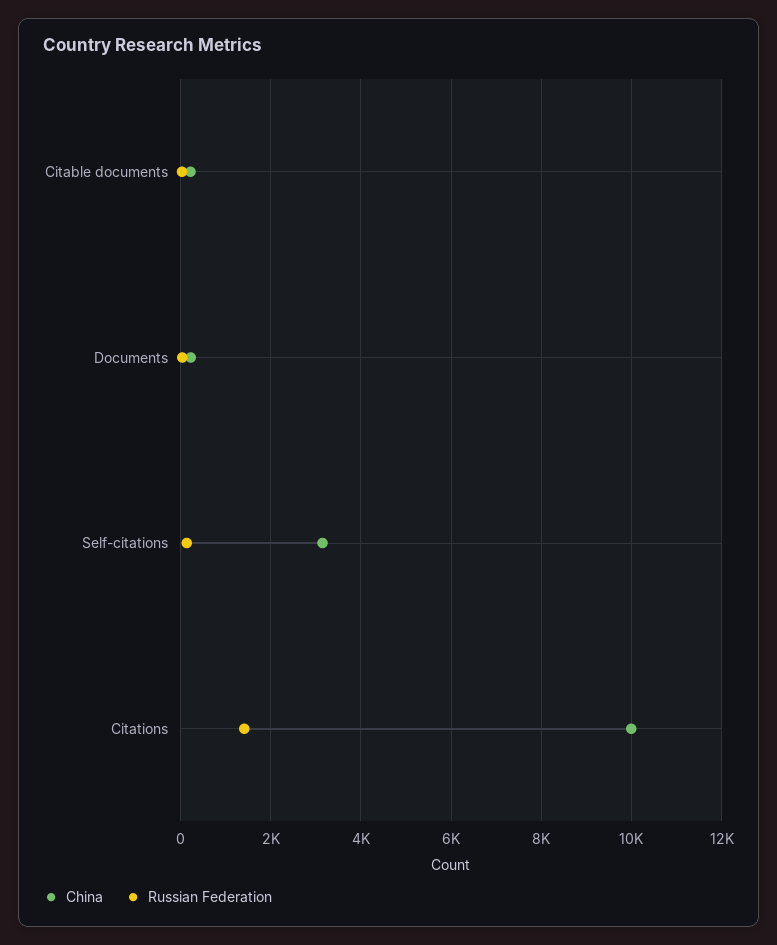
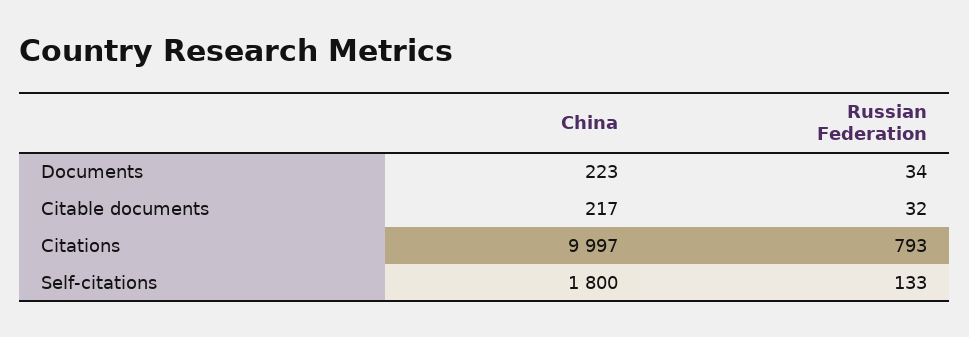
China, Self-citations: 3200 -> 1800
Russian Federation, Citations: 1400 -> 793

